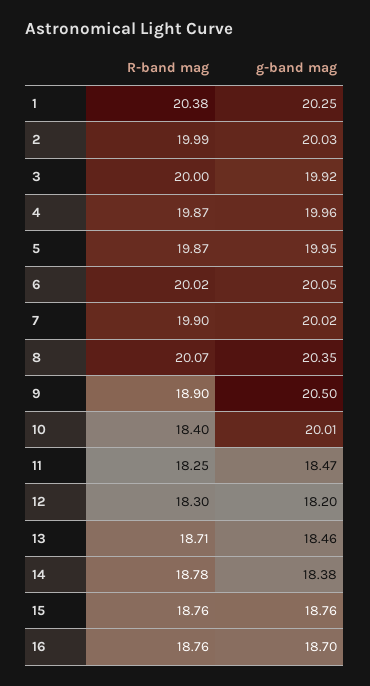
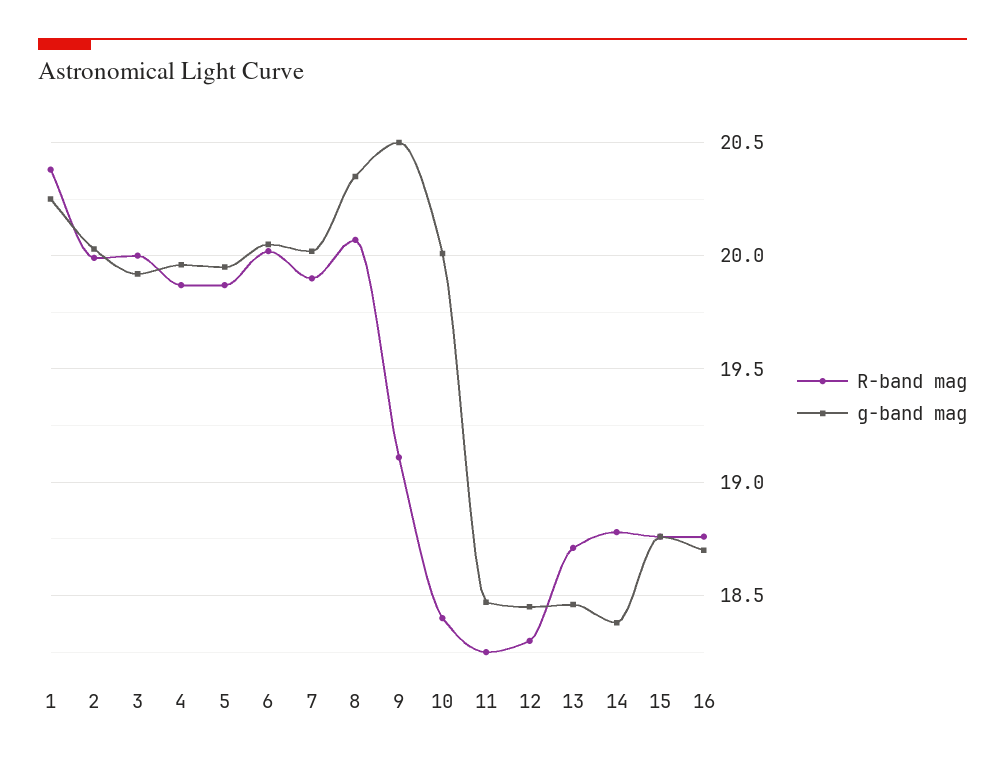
R-band mag, 9: 18.9 -> 19.1
g-band mag, 12: 18.2 -> 18.45

